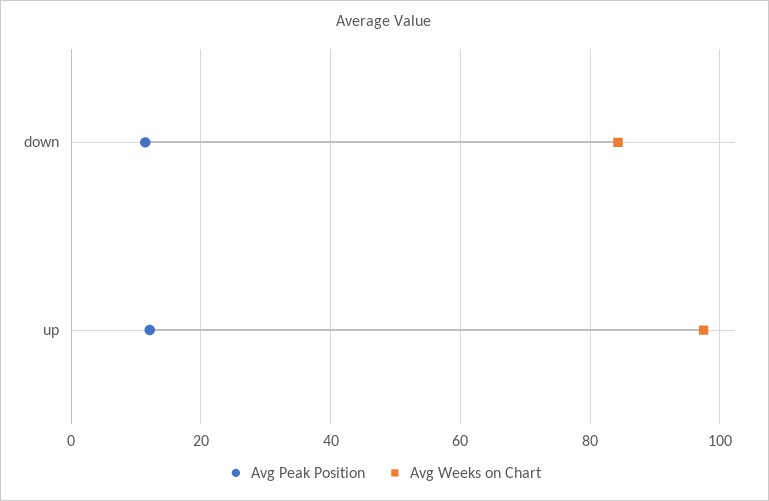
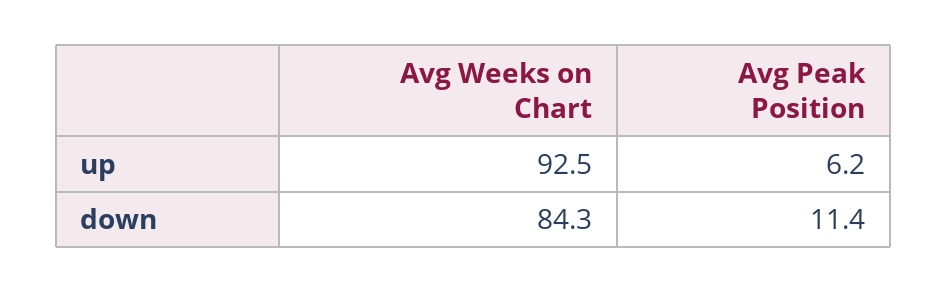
Avg Peak Position, up: 12 -> 6.2
Avg Weeks on Chart, up: 98 -> 92.5

